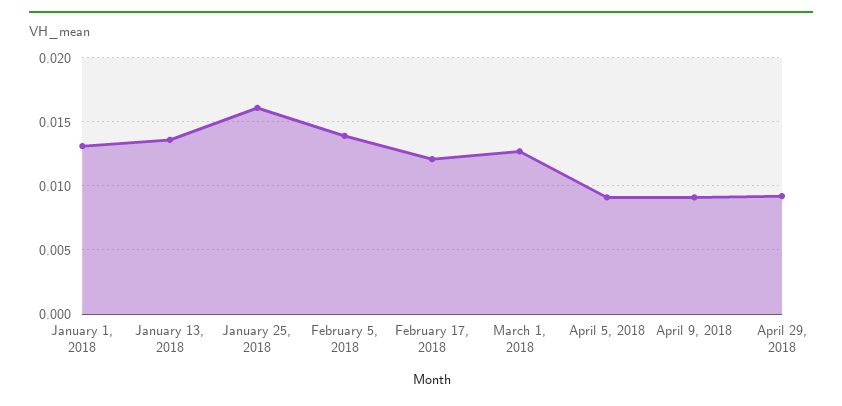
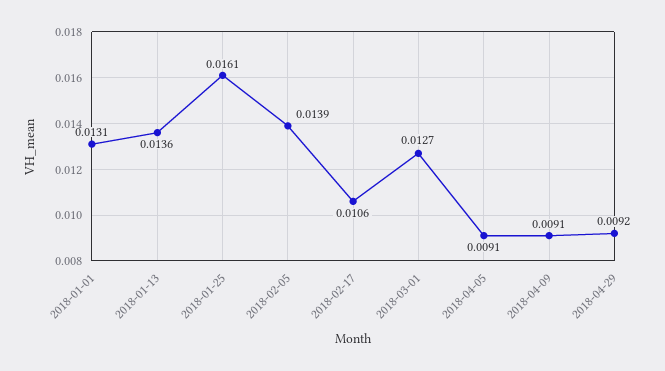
February 17, 2018: 0.012 -> 0.0106

